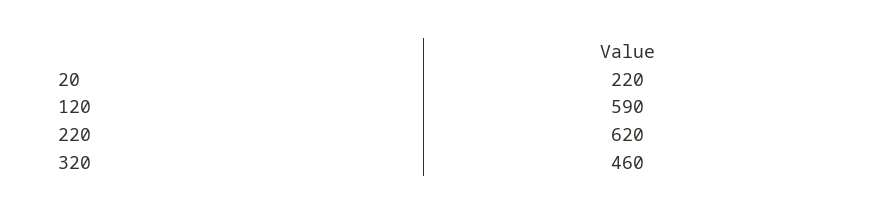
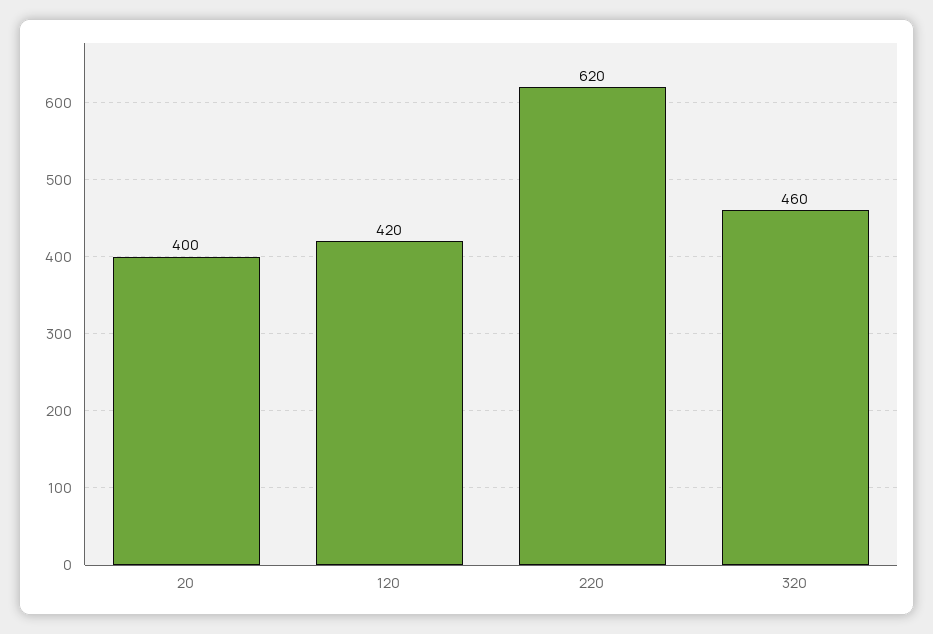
20: 220 -> 400
120: 590 -> 420

